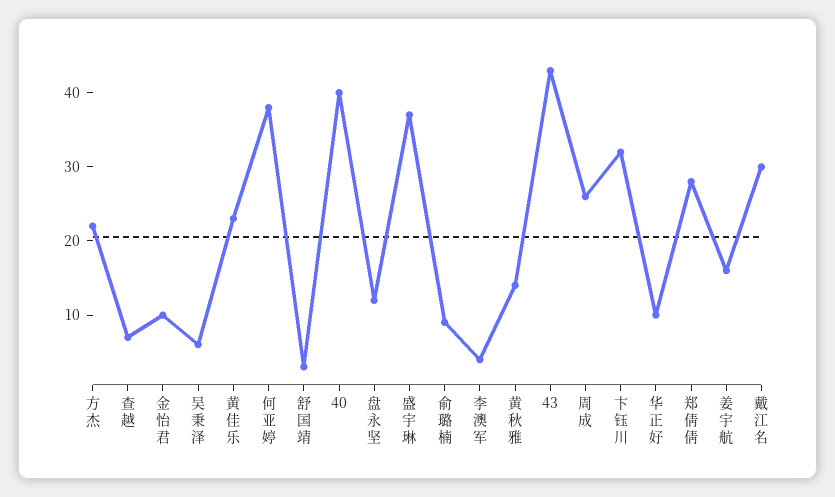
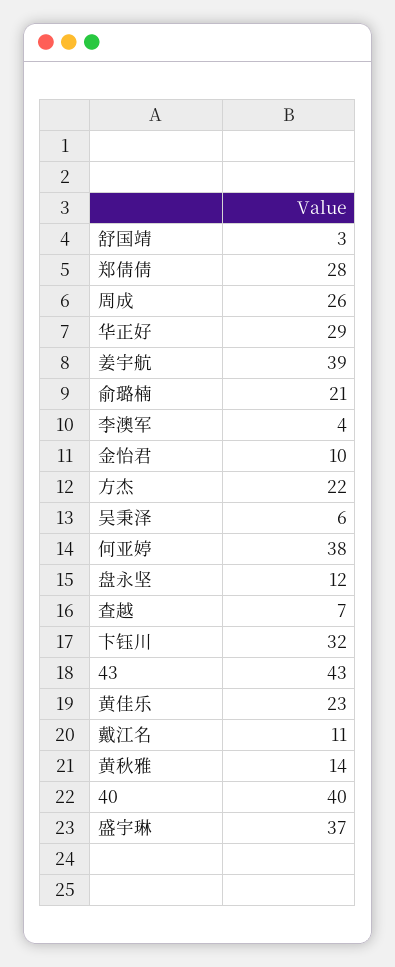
俞璐楠: 10 -> 21
华正好: 10 -> 29
姜宇航: 15 -> 39
戴江名: 30 -> 11

